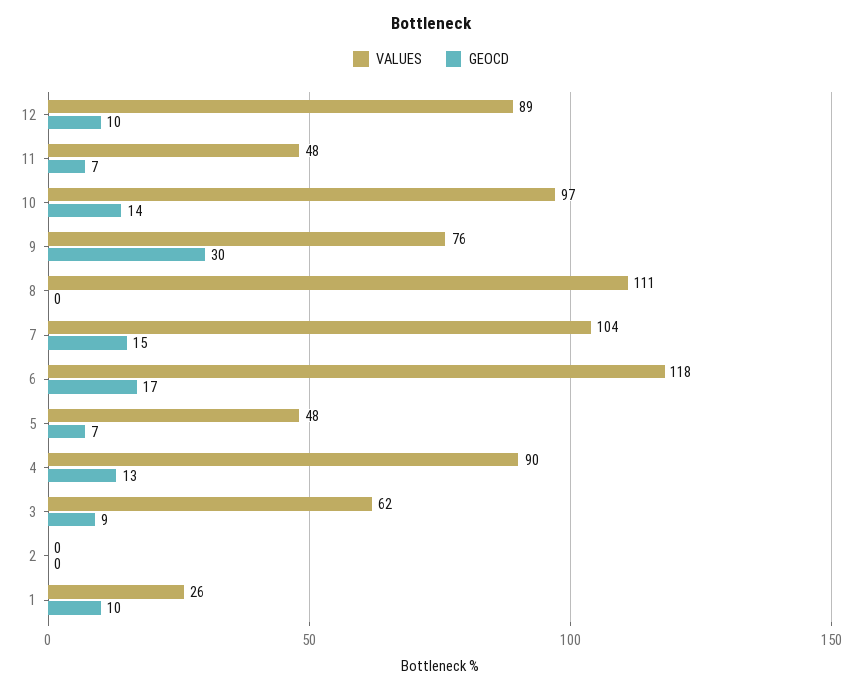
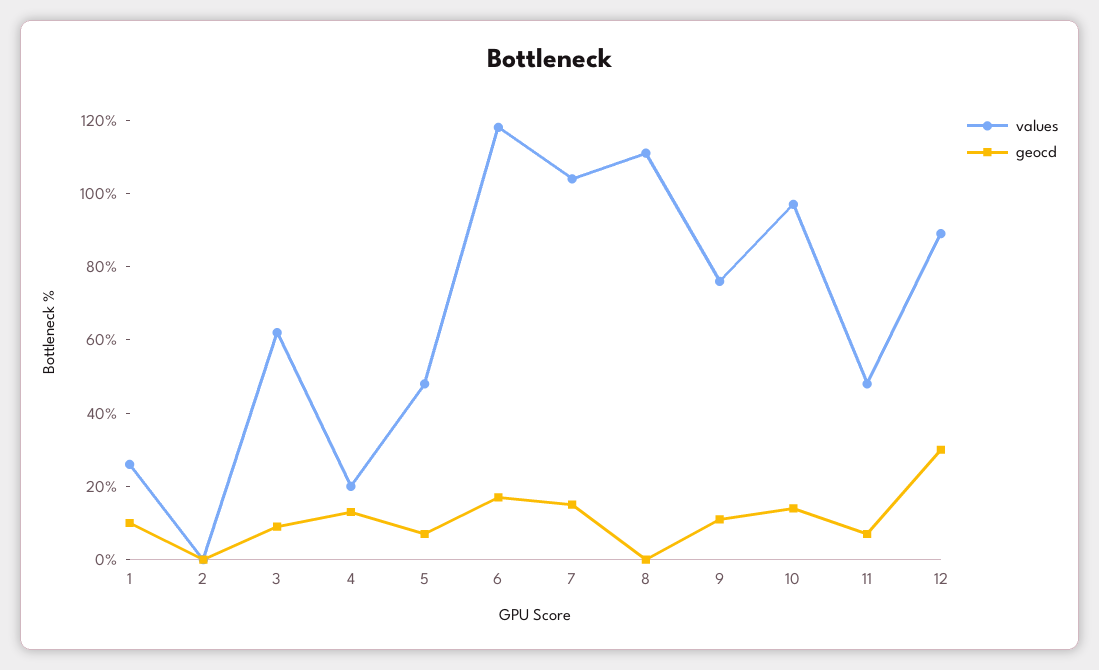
GEOCD, 12: 10 -> 30
GEOCD, 9: 30 -> 10
VALUES, 4: 90 -> 20

